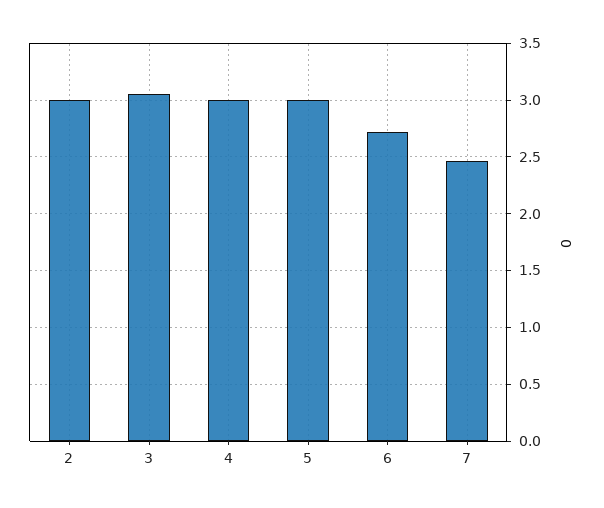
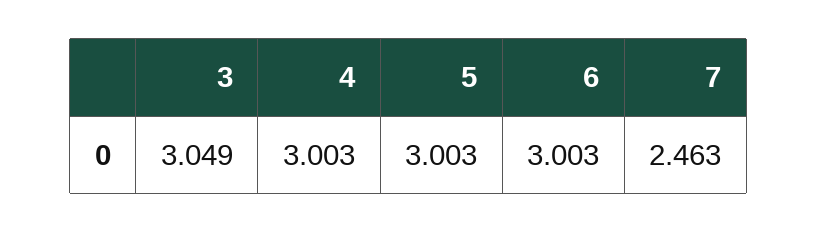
2: 3 -> none
6: 2.7 -> 3.003

